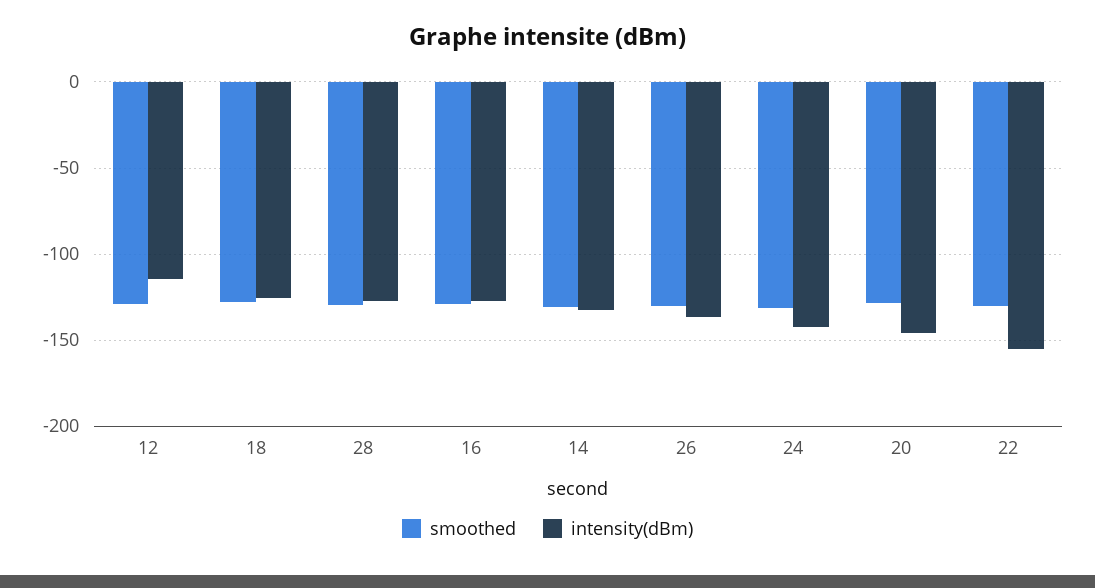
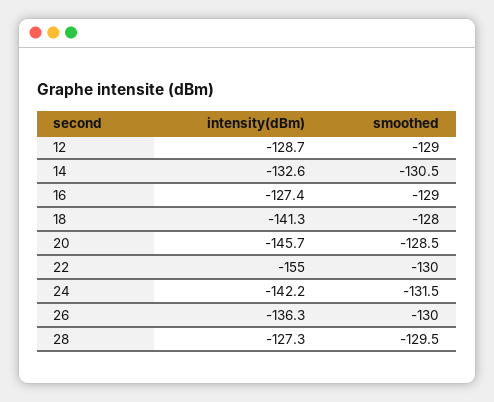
intensity(dBm), 12: -115 -> -128.7
intensity(dBm), 18: -125 -> -141.3

